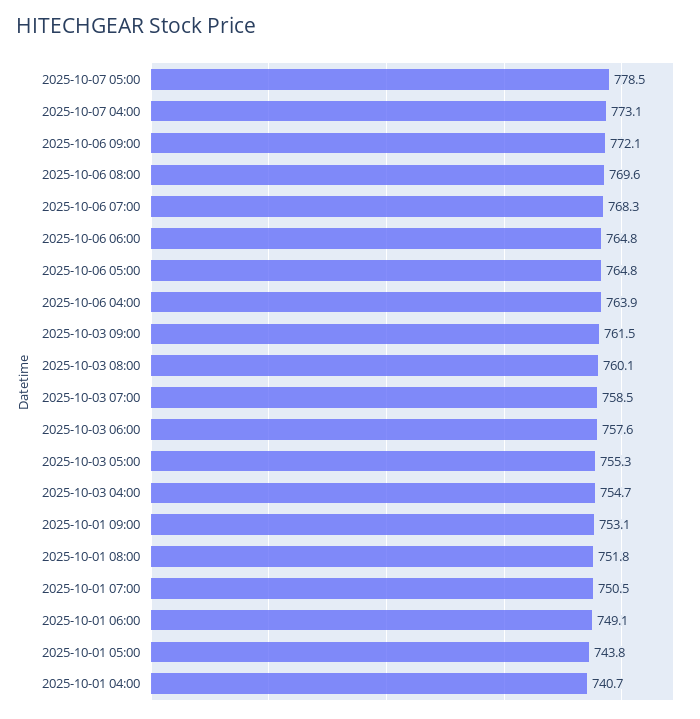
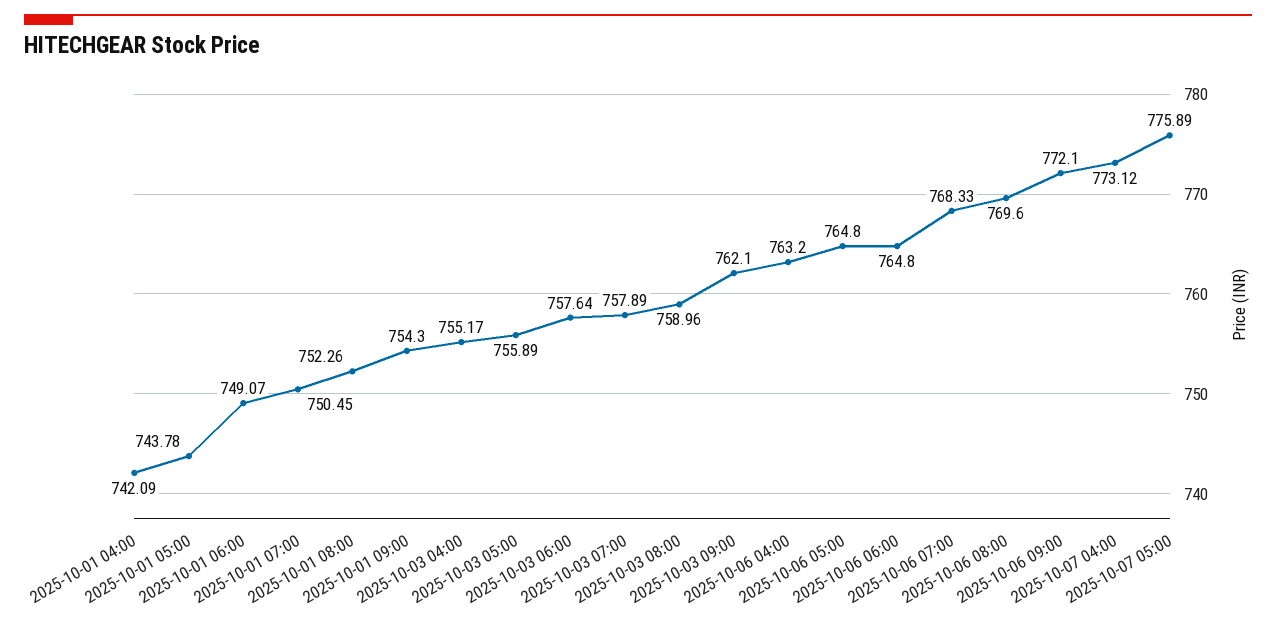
2025-10-07 05:00: 778.5 -> 775.89
2025-10-06 04:00: 763.9 -> 763.2
2025-10-03 09:00: 761.5 -> 762.1
2025-10-03 08:00: 760.1 -> 758.96
2025-10-03 07:00: 758.5 -> 757.89
2025-10-03 05:00: 755.3 -> 755.89
2025-10-03 04:00: 754.7 -> 755.17
2025-10-01 09:00: 753.1 -> 754.3
2025-10-01 08:00: 751.8 -> 752.26
2025-10-01 04:00: 740.7 -> 742.09

